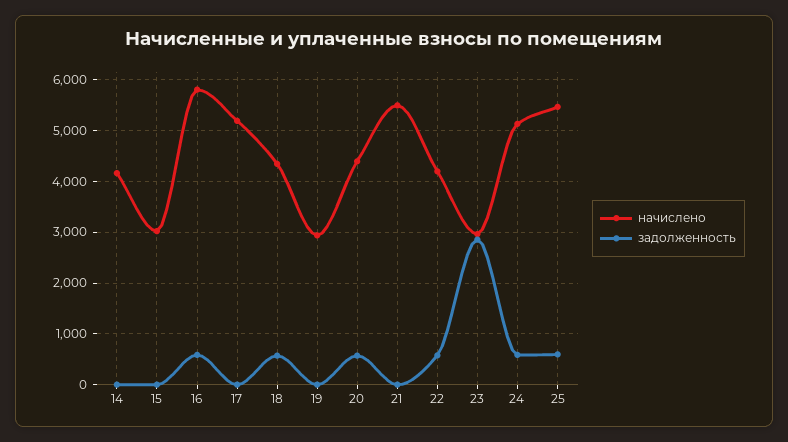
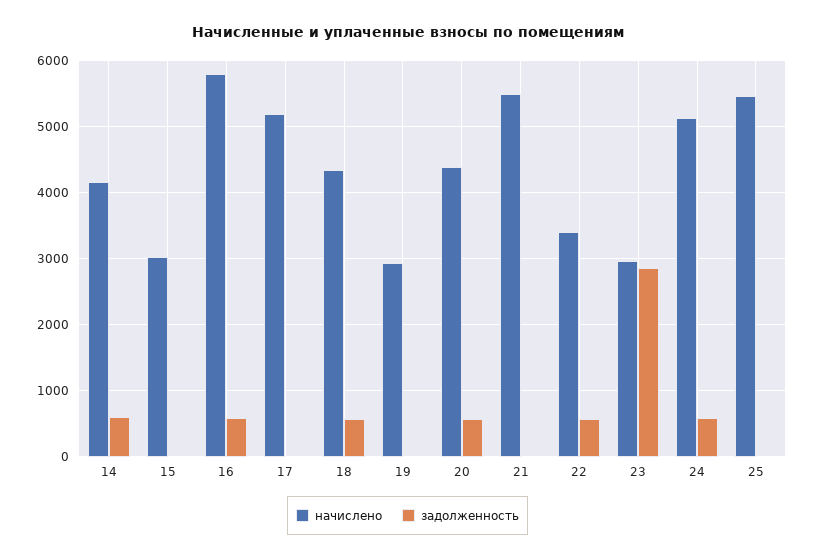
задолженность, 14: 0 -> 600
начислено, 22: 4200 -> 3400
задолженность, 25: 600 -> 0

